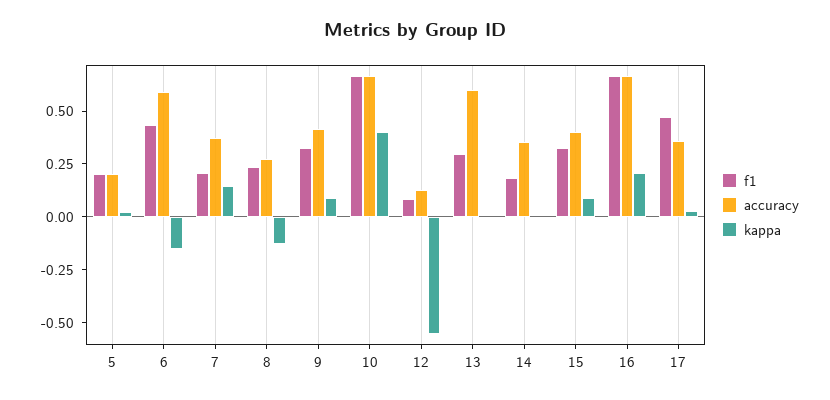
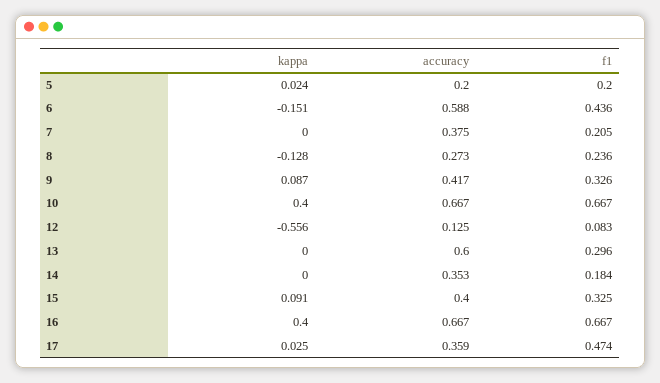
kappa, 7: 0.15 -> 0
kappa, 16: 0.2 -> 0.4

